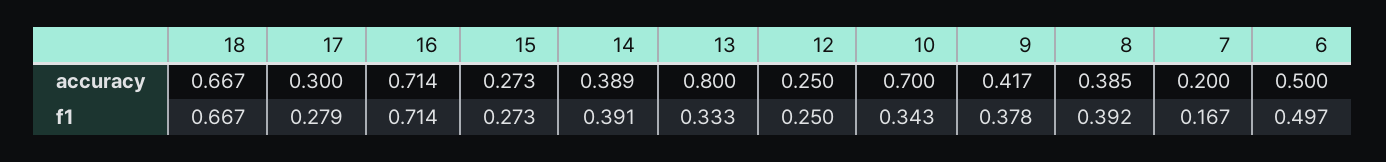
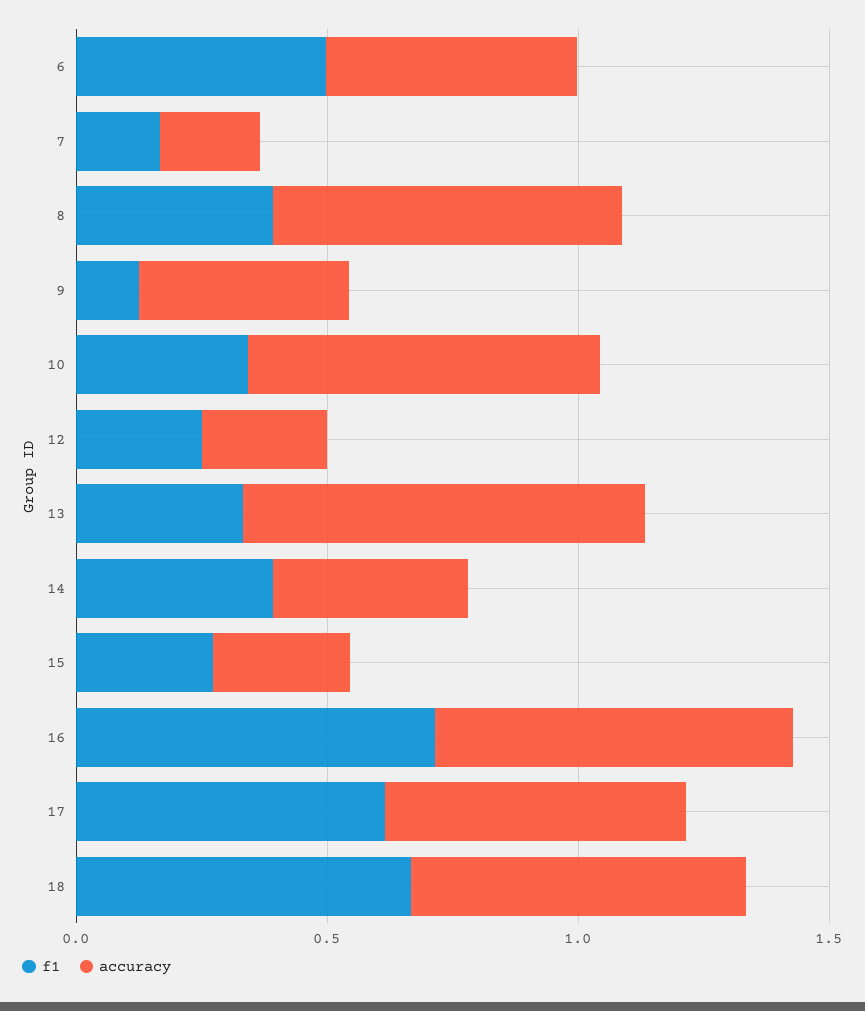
accuracy, 17: 0.3 -> 0.6
accuracy, 8: 0.385 -> 0.7
f1, 17: 0.279 -> 0.6
f1, 9: 0.378 -> 0.1

